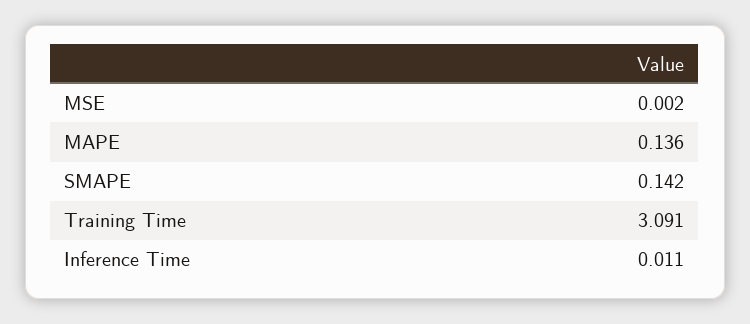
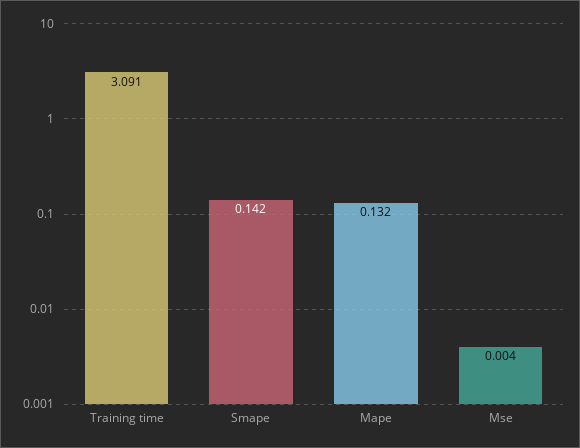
MSE: 0.002 -> 0.004
MAPE: 0.136 -> 0.132
Inference Time: 0.011 -> none

